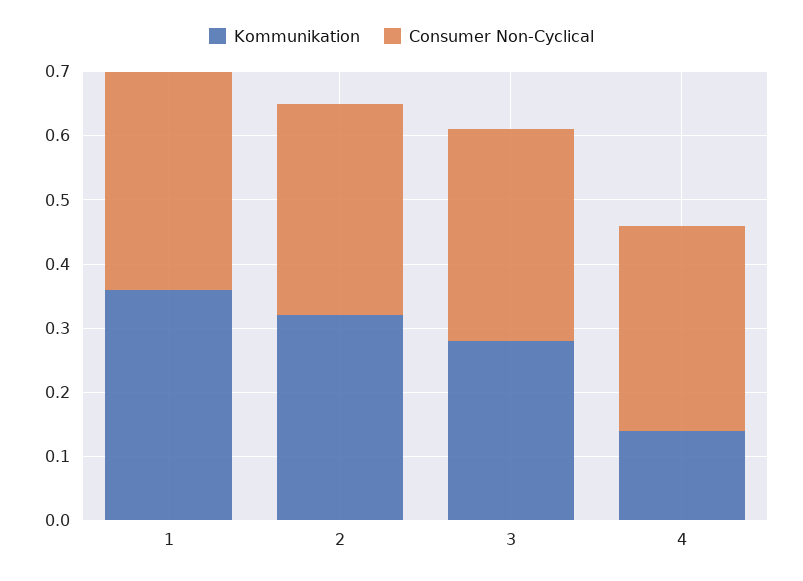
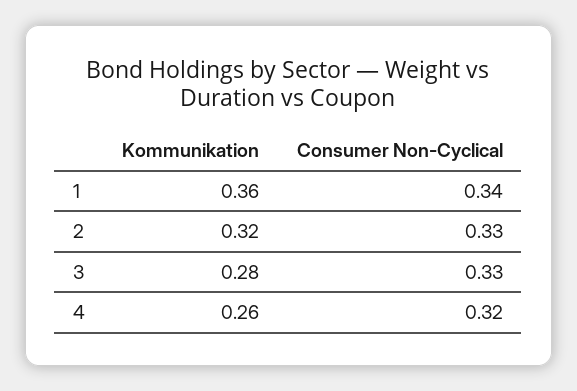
Kommunikation, 4: 0.15 -> 0.26

